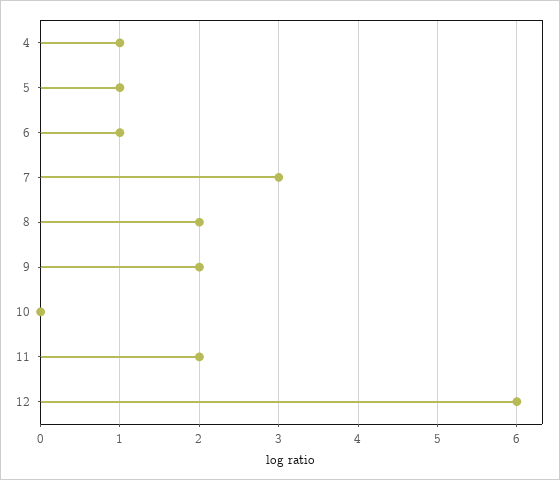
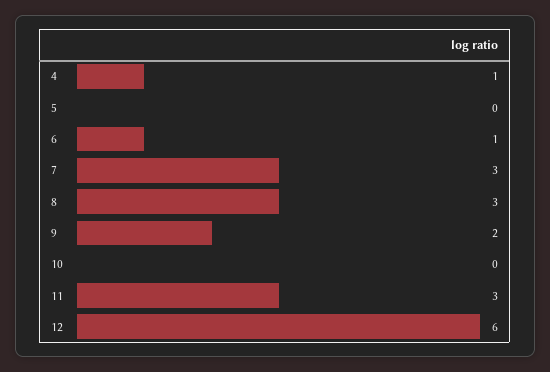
5: 1 -> 0
8: 2 -> 3
11: 2 -> 3

